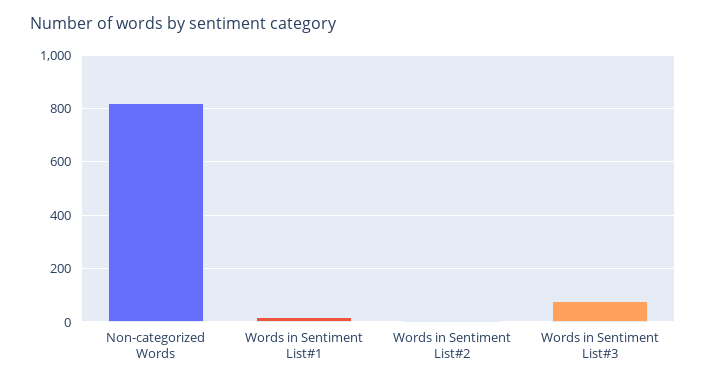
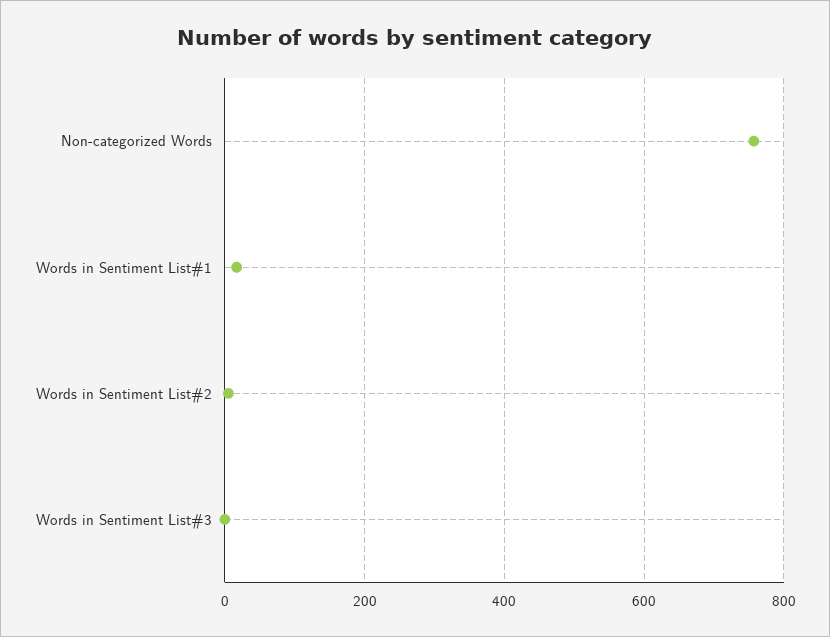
Non-categorized Words: 825 -> 760
Words in Sentiment List#3: 75 -> 0

